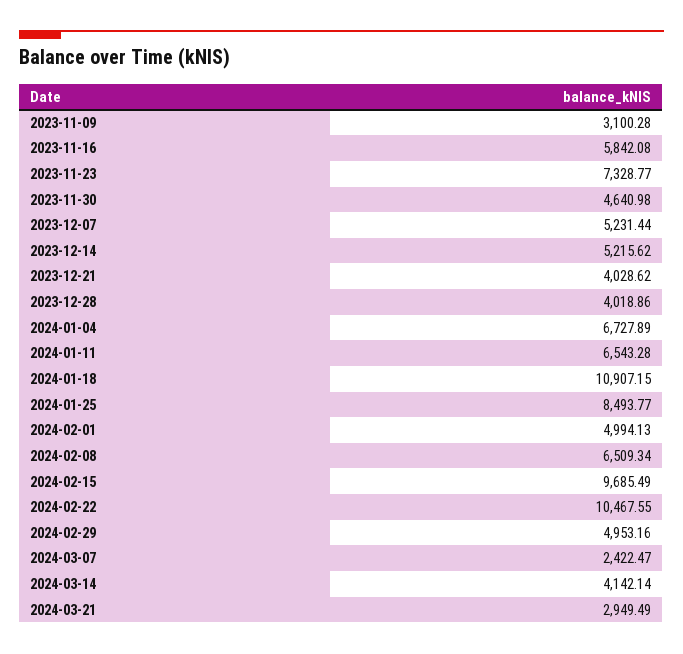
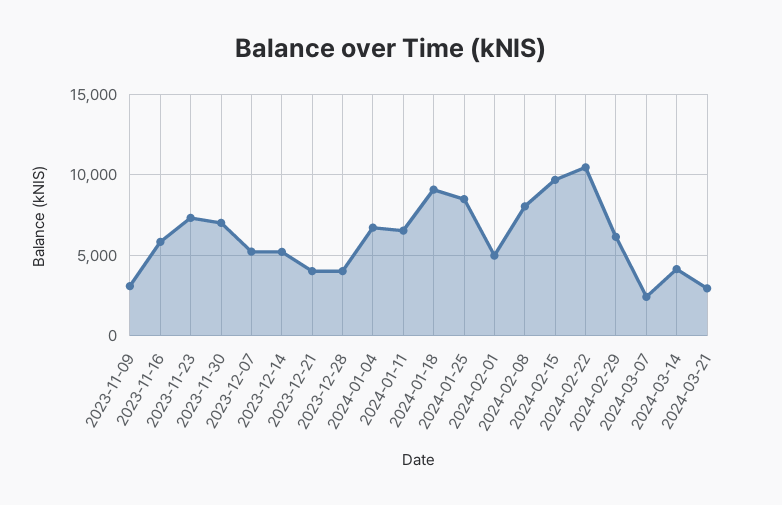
2023-11-30: 4640.98 -> 7000
2024-01-18: 10907.15 -> 9000
2024-02-08: 6509.34 -> 8000
2024-02-29: 4953.16 -> 6000

